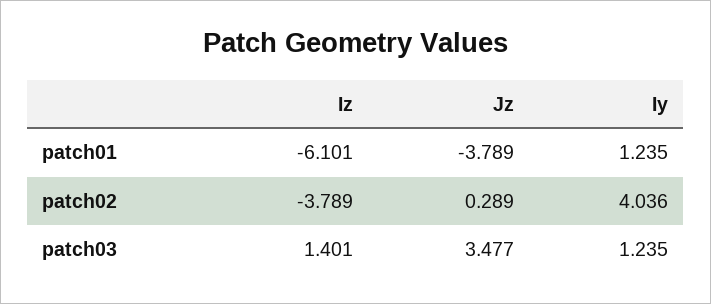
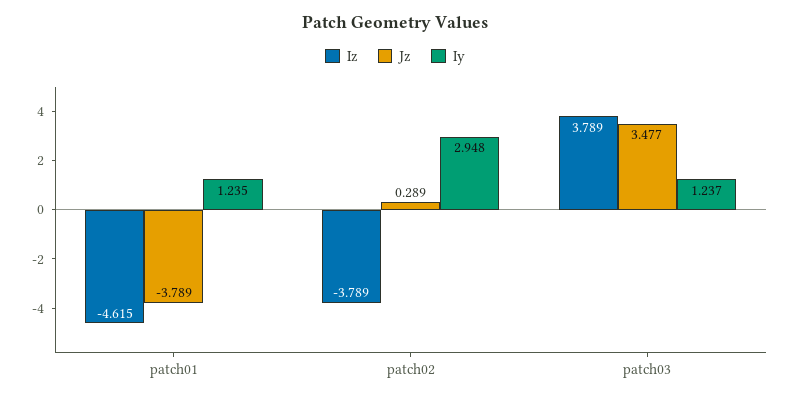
Iz, patch01: -6.101 -> -4.615
Iy, patch02: 4.036 -> 2.948
Iz, patch03: 1.401 -> 3.789
Iy, patch03: 1.235 -> 1.237

